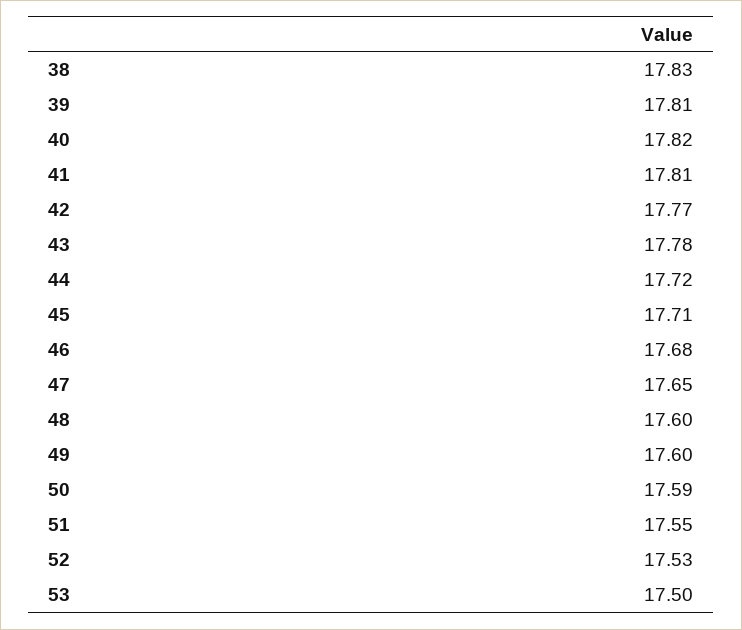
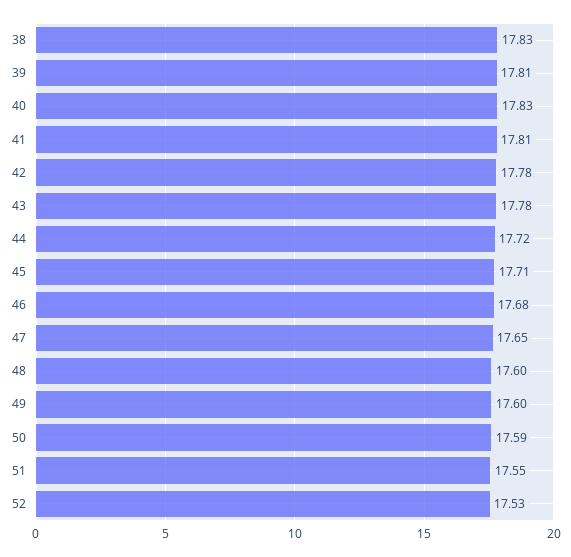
40: 17.82 -> 17.83
42: 17.77 -> 17.78
53: 17.5 -> none

